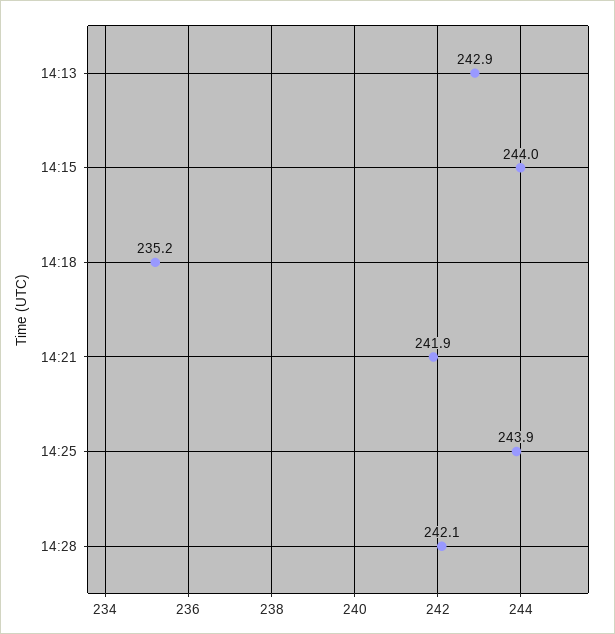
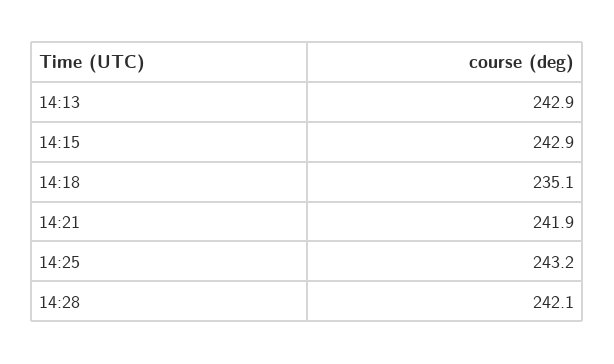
14:15: 244 -> 242.9
14:18: 235.2 -> 235.1
14:25: 243.9 -> 243.2

